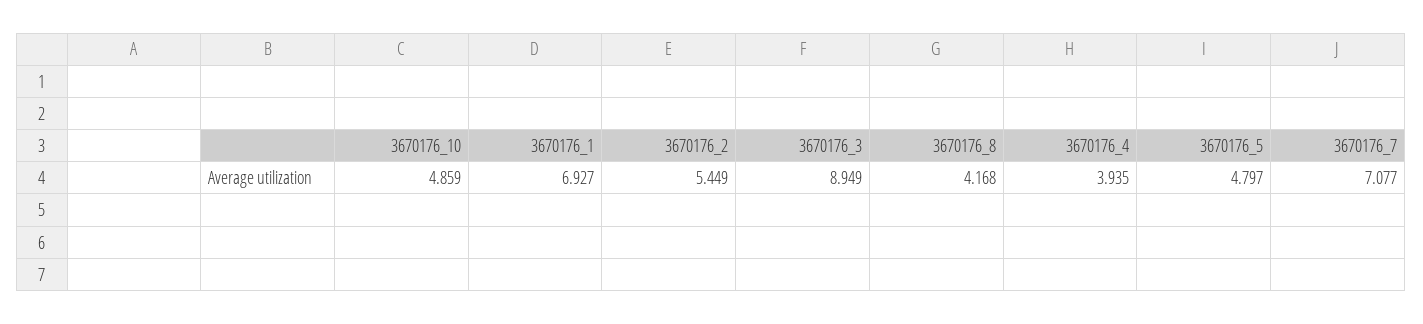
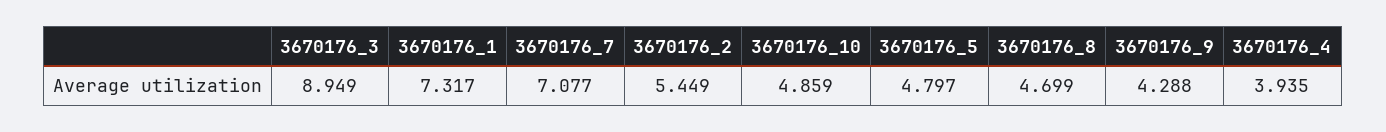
3670176_1: 6.927 -> 7.317
3670176_8: 4.168 -> 4.699
3670176_9: none -> 4.288

